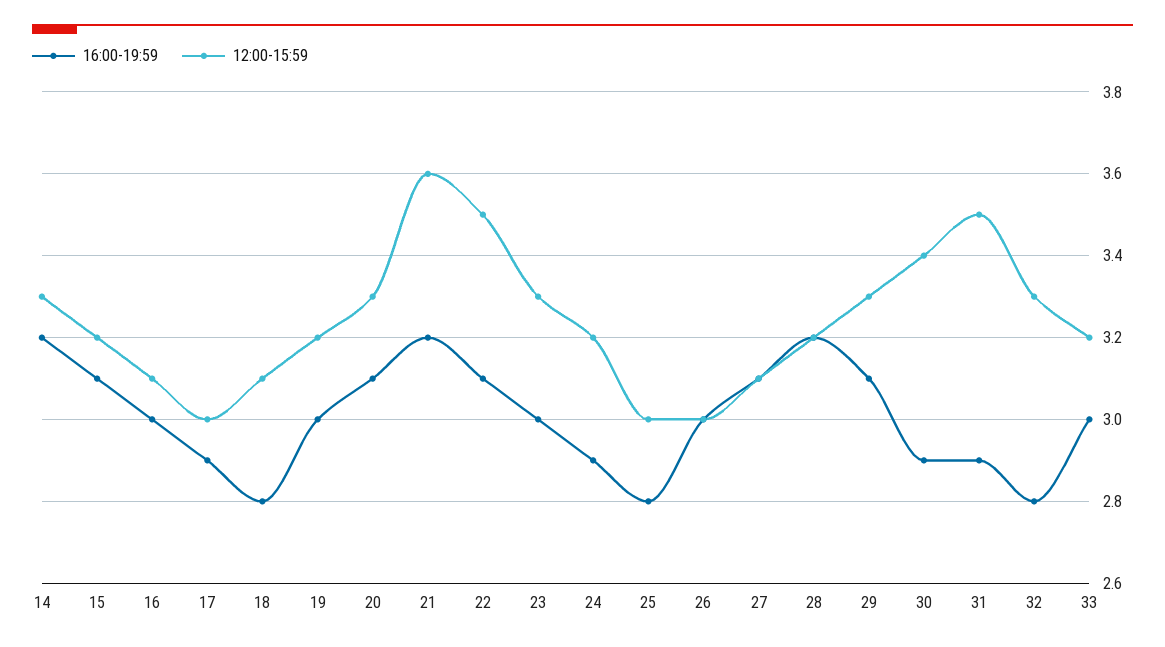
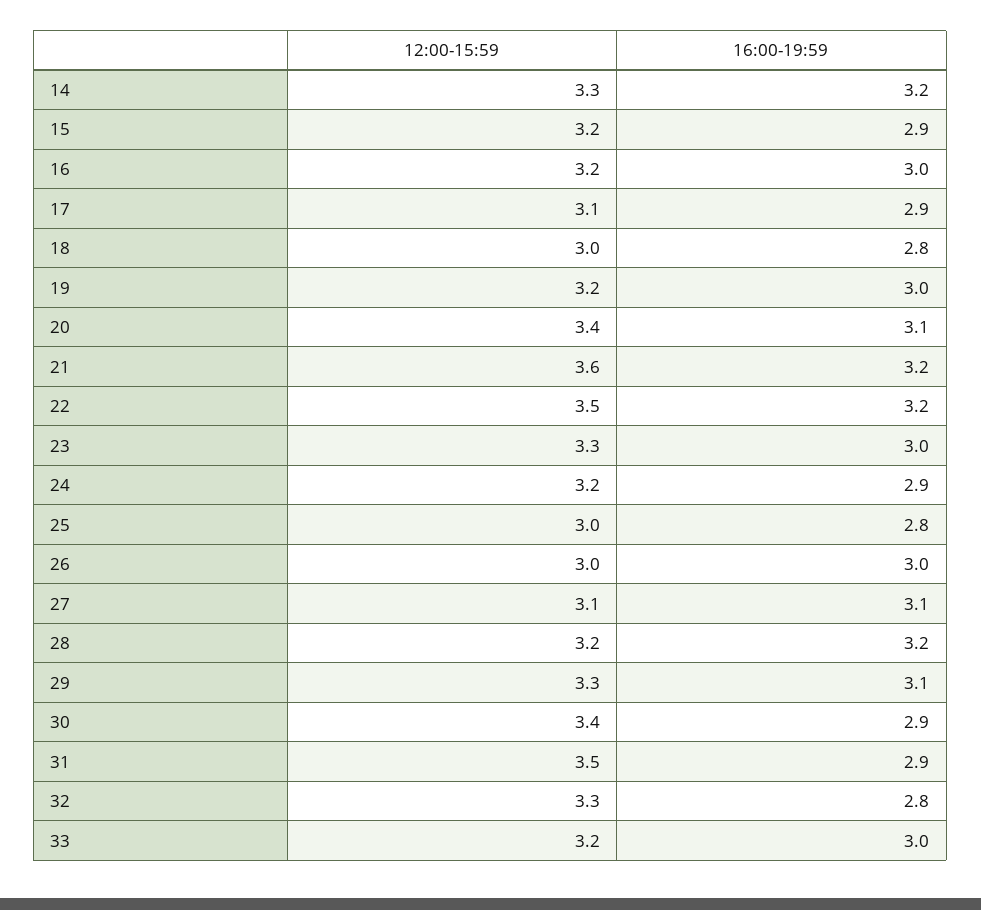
16:00-19:59, 15: 3.1 -> 2.9
12:00-15:59, 16: 3.1 -> 3.2
12:00-15:59, 17: 3 -> 3.1
12:00-15:59, 18: 3.1 -> 3
12:00-15:59, 20: 3.3 -> 3.4
16:00-19:59, 22: 3.1 -> 3.2

